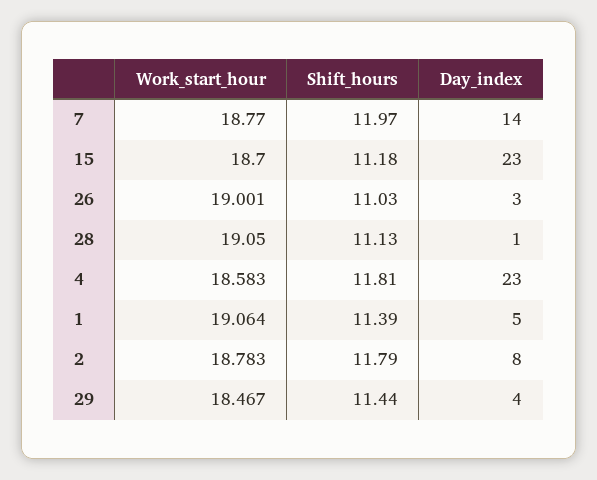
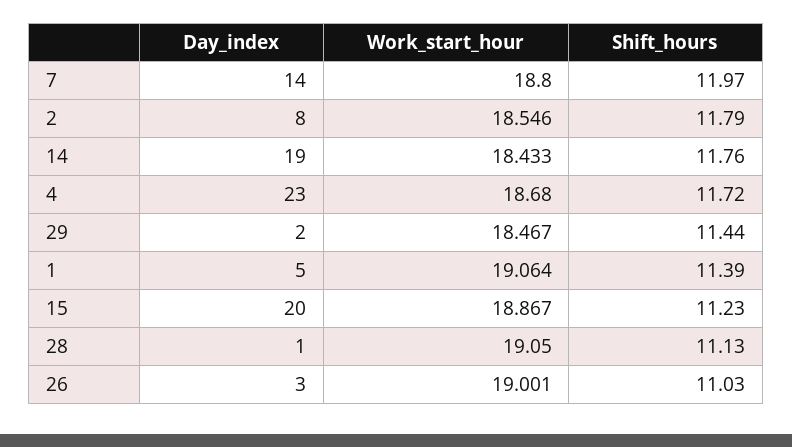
Work_start_hour, 7: 18.77 -> 18.8
Work_start_hour, 15: 18.7 -> 18.867
Shift_hours, 15: 11.18 -> 11.23
Day_index, 15: 23 -> 20
Work_start_hour, 4: 18.583 -> 18.68
Shift_hours, 4: 11.81 -> 11.72
Work_start_hour, 2: 18.783 -> 18.546
Day_index, 29: 4 -> 2
Day_index, 14: none -> 19
Work_start_hour, 14: none -> 18.433
Shift_hours, 14: none -> 11.76

